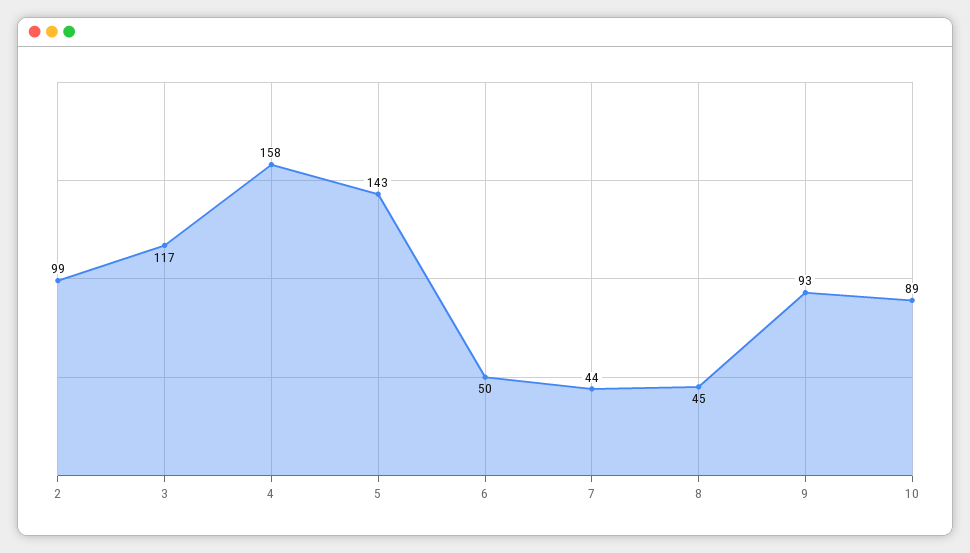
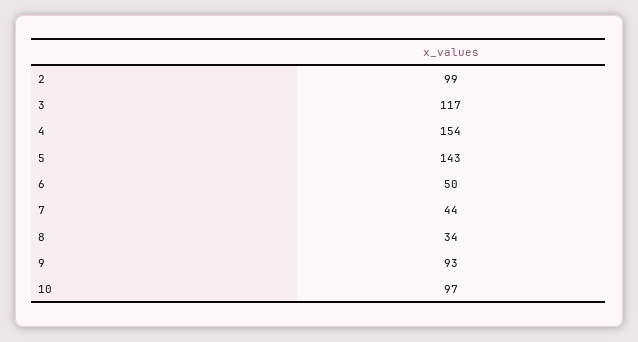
4: 158 -> 154
8: 45 -> 34
10: 89 -> 97

